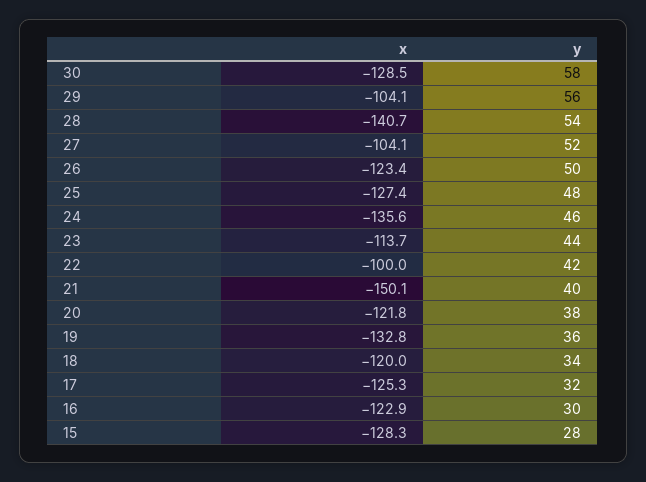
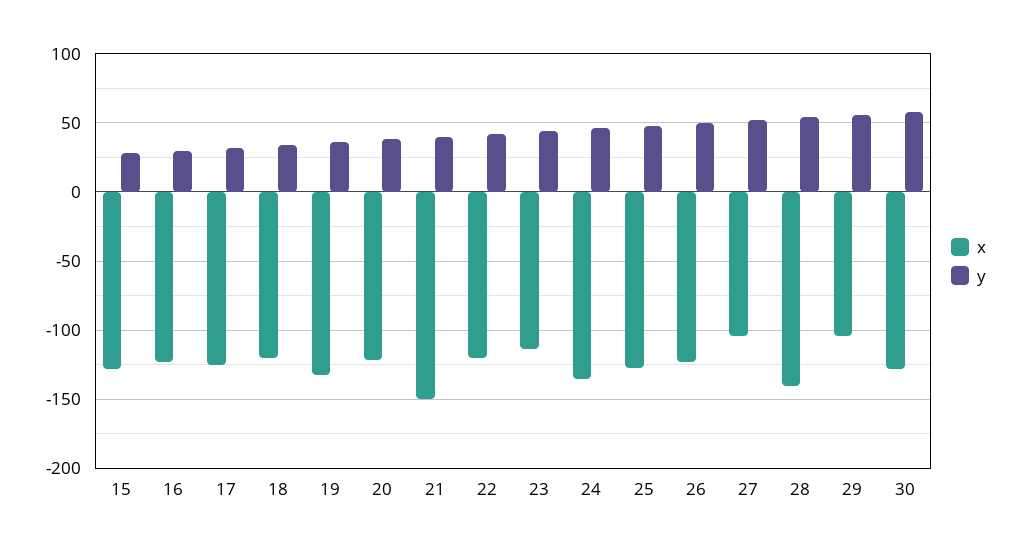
x, 22: -100 -> -120

